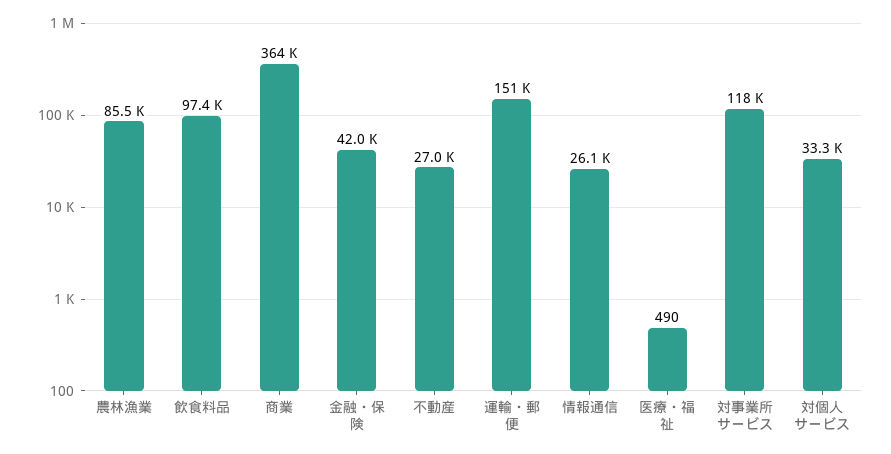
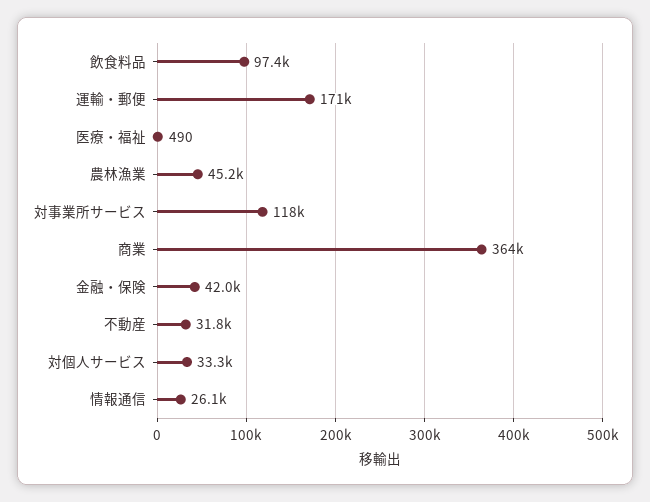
農林漁業: 85500 -> 45200
不動産: 27000 -> 31800
運輸・郵便: 151000 -> 171000

